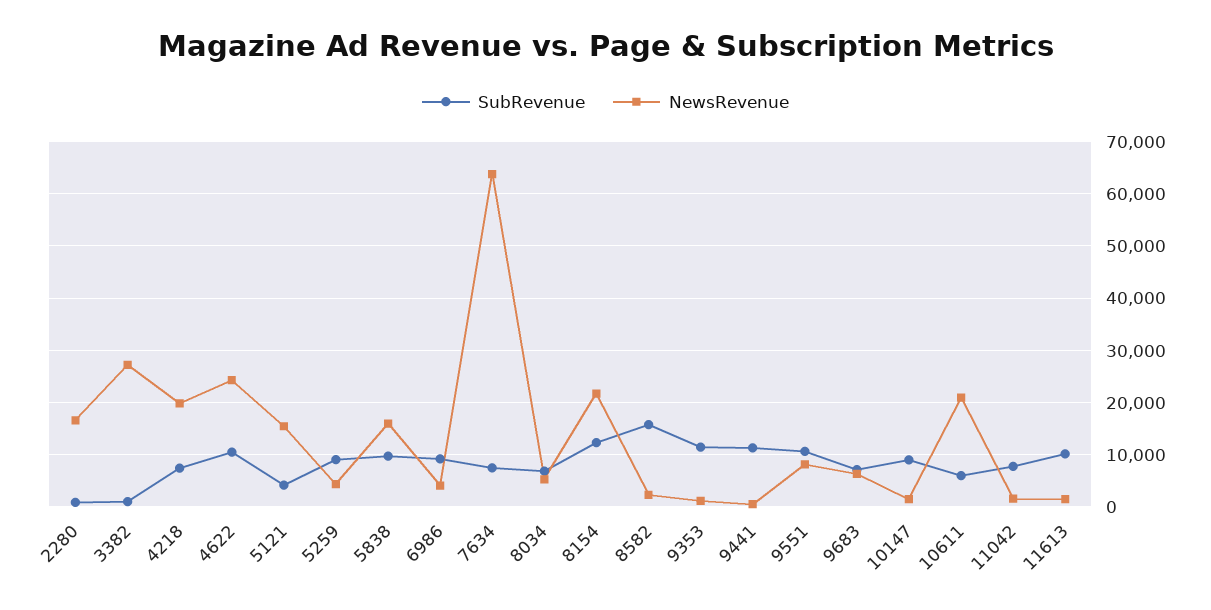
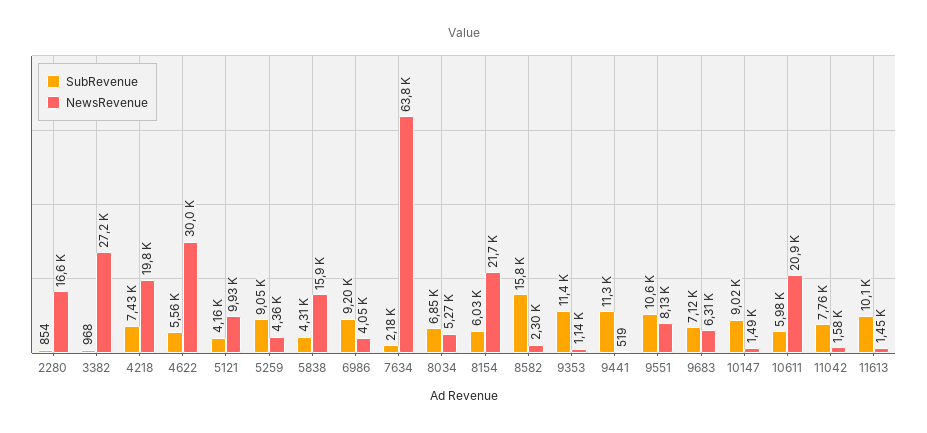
SubRevenue, 4622: 10000 -> 5560
NewsRevenue, 4622: 24000 -> 30000
NewsRevenue, 5121: 16000 -> 9930
SubRevenue, 5838: 10000 -> 4310
SubRevenue, 7634: 8000 -> 2180
SubRevenue, 8154: 12000 -> 6030

